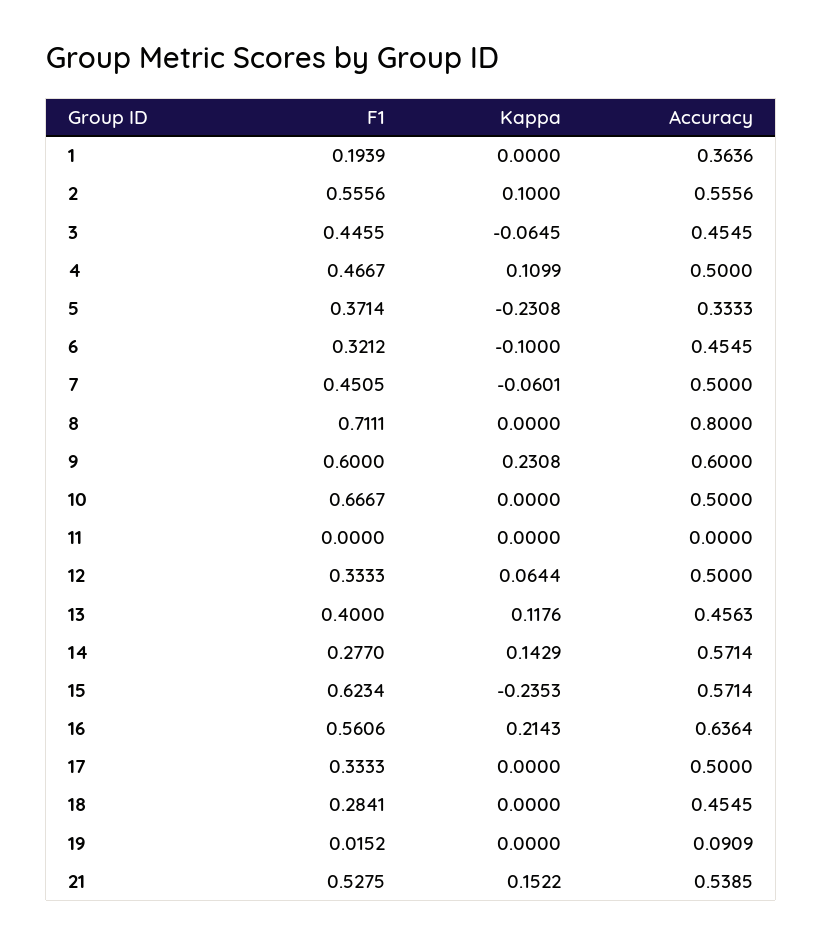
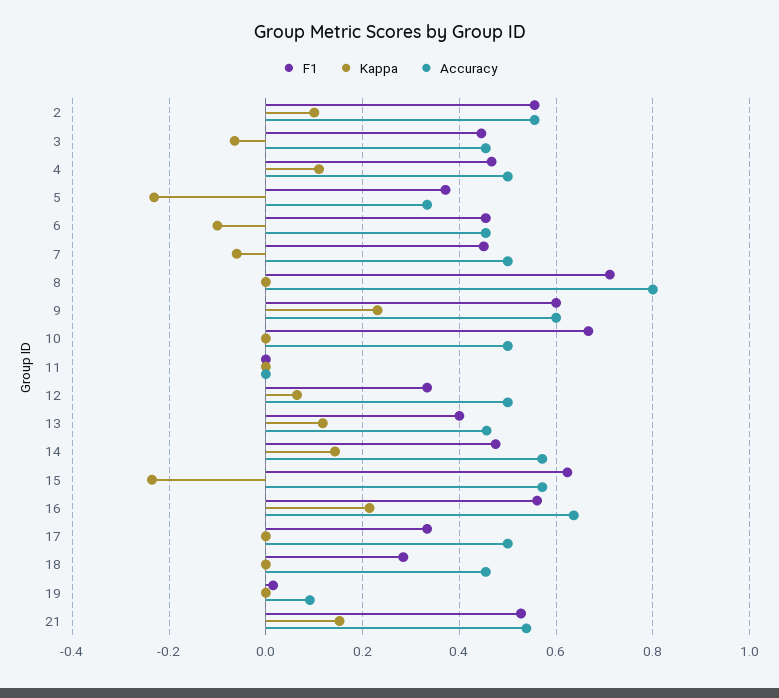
F1, 1: 0.1939 -> none
Kappa, 1: 0 -> none
Accuracy, 1: 0.3636 -> none
F1, 6: 0.3212 -> 0.46
F1, 14: 0.277 -> 0.48

